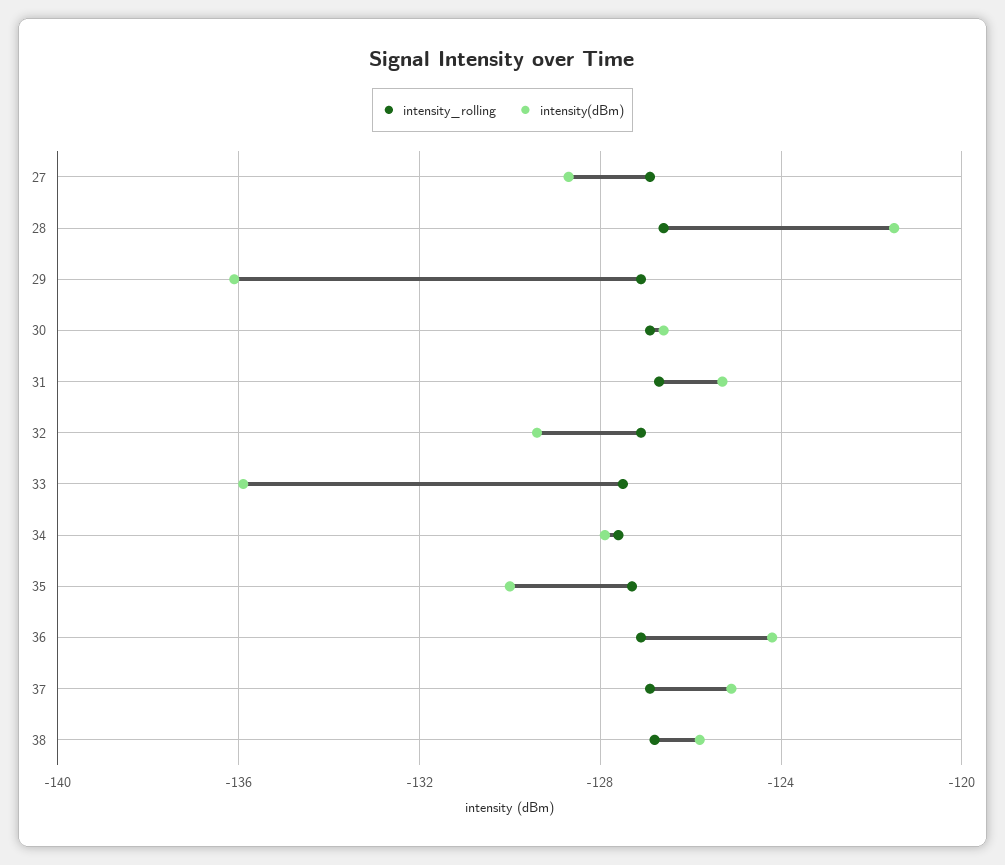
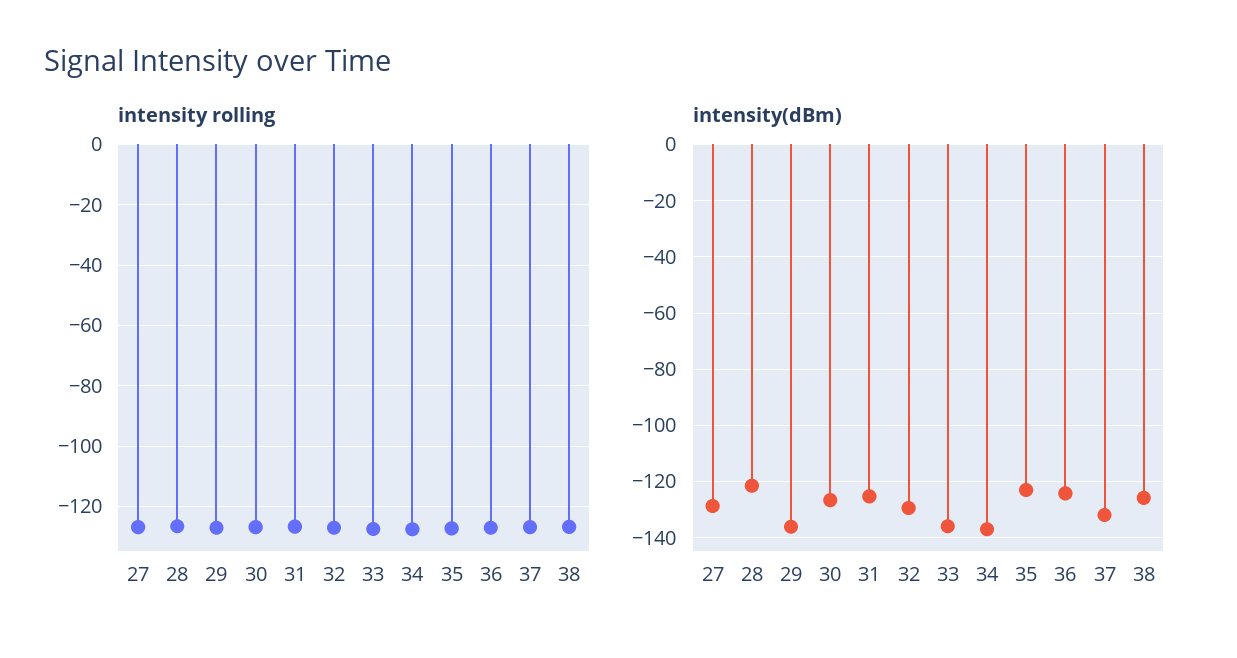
intensity(dBm), 34: -128 -> -137.5
intensity(dBm), 35: -130 -> -122.5
intensity(dBm), 37: -125 -> -132.5

